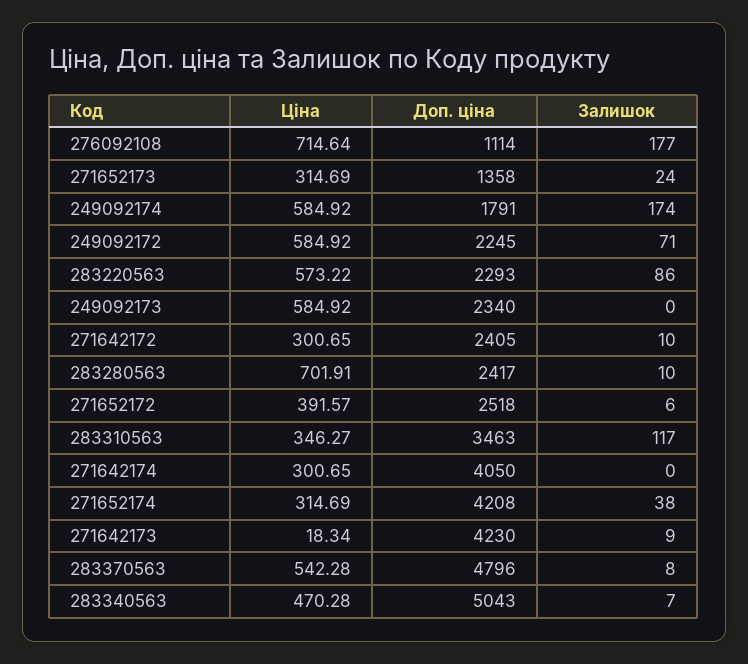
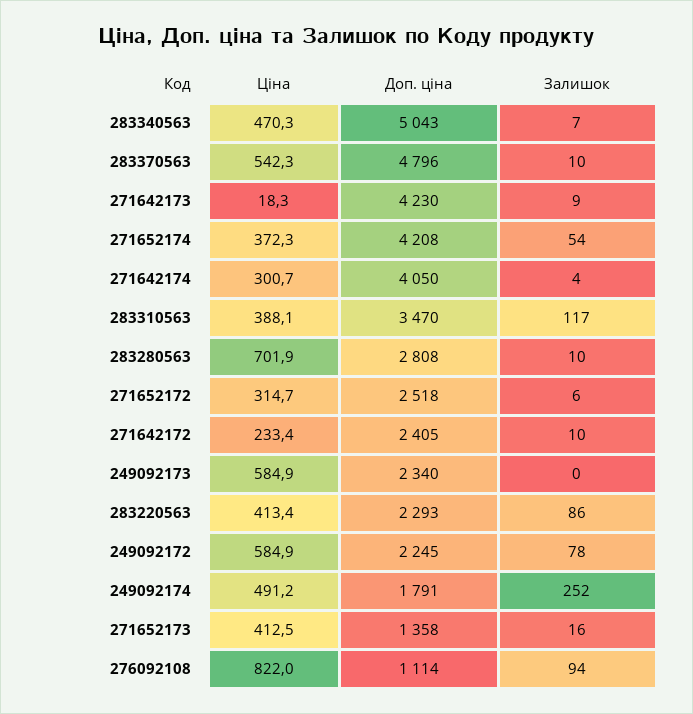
Ціна, 276092108: 714.64 -> 822
Залишок, 276092108: 177 -> 94
Ціна, 271652173: 314.69 -> 412.5
Залишок, 271652173: 24 -> 16
Ціна, 249092174: 584.92 -> 491.2
Залишок, 249092174: 174 -> 252
Залишок, 249092172: 71 -> 78
Ціна, 283220563: 573.22 -> 413.4
Ціна, 271642172: 300.65 -> 233.4
Доп. ціна, 283280563: 2417 -> 2808
Ціна, 271652172: 391.57 -> 314.7
Ціна, 283310563: 346.27 -> 388.1
Доп. ціна, 283310563: 3463 -> 3470
Залишок, 271642174: 0 -> 4
Ціна, 271652174: 314.69 -> 372.3
Залишок, 271652174: 38 -> 54
Залишок, 283370563: 8 -> 10

